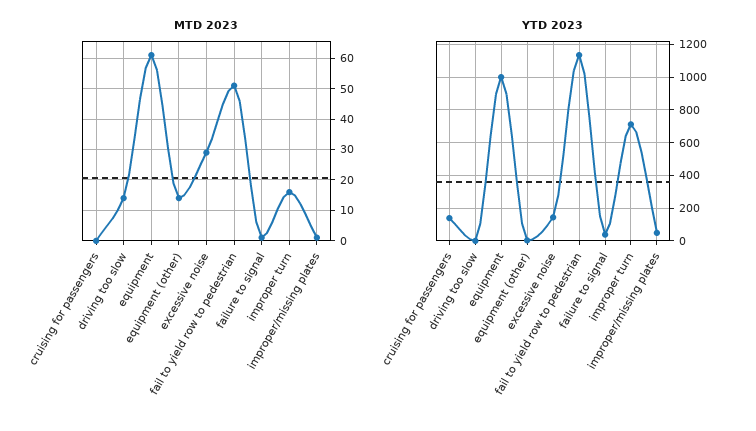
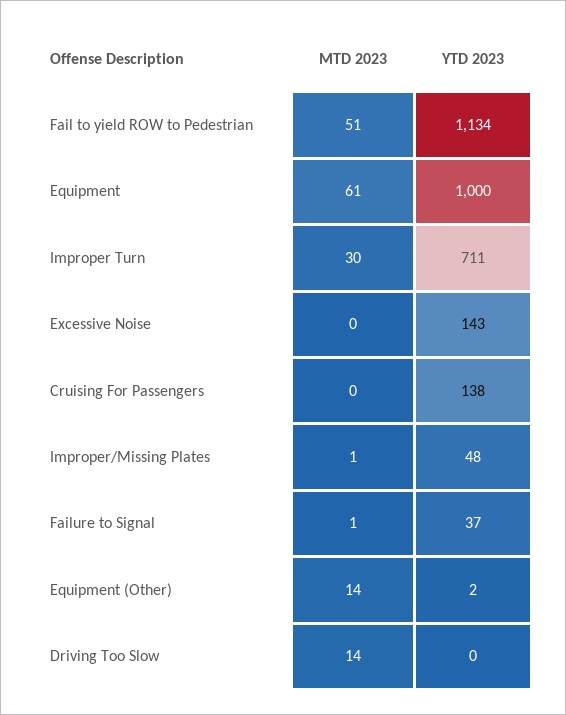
MTD 2023, excessive noise: 30 -> 0
MTD 2023, improper turn: 15 -> 30

